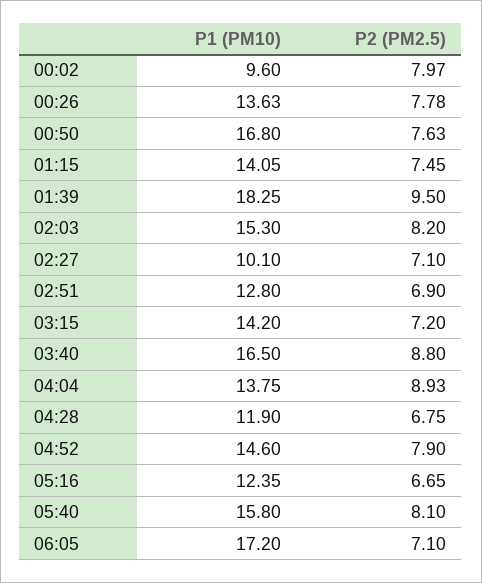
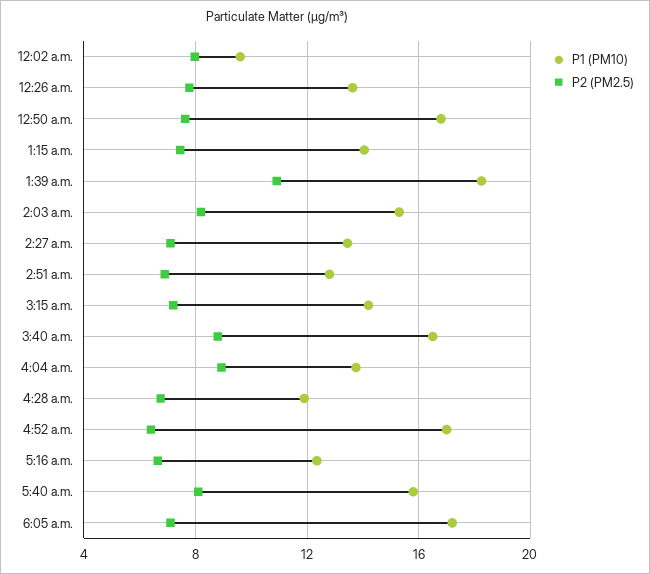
P2 (PM2.5), 01:39: 9.5 -> 11
P1 (PM10), 02:27: 10.1 -> 13.5
P1 (PM10), 04:52: 14.6 -> 17
P2 (PM2.5), 04:52: 7.9 -> 6.5

